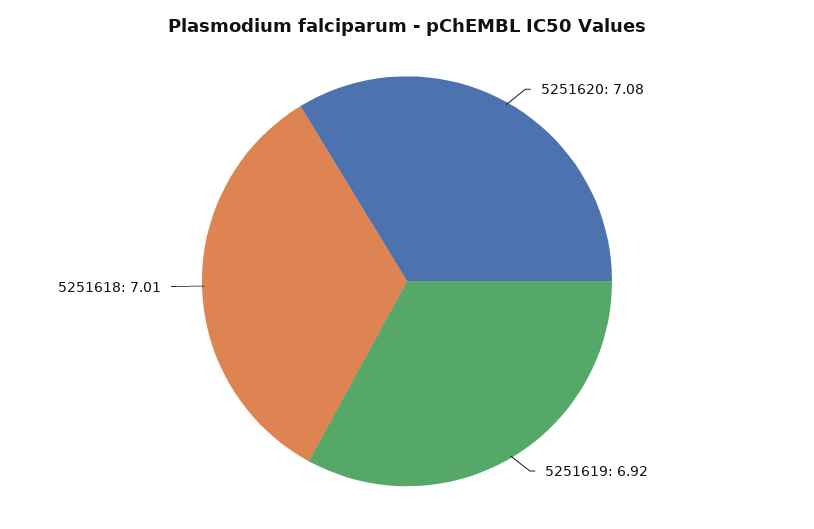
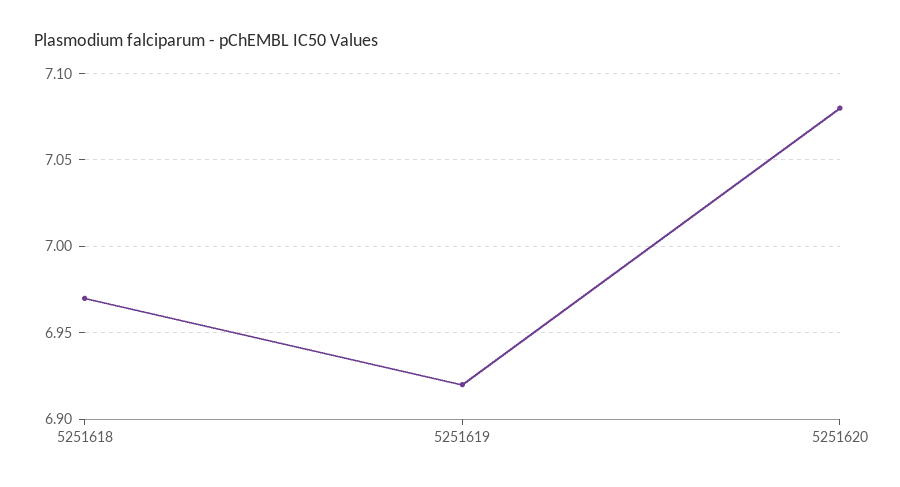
5251618: 7.01 -> 6.97

